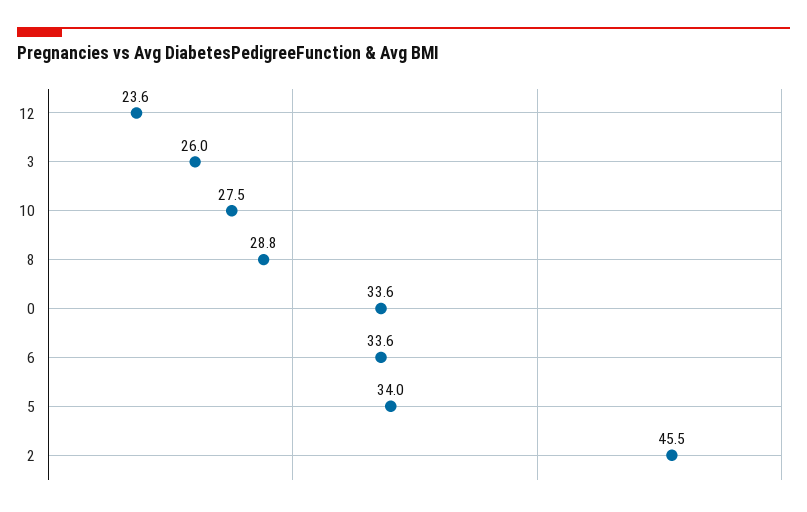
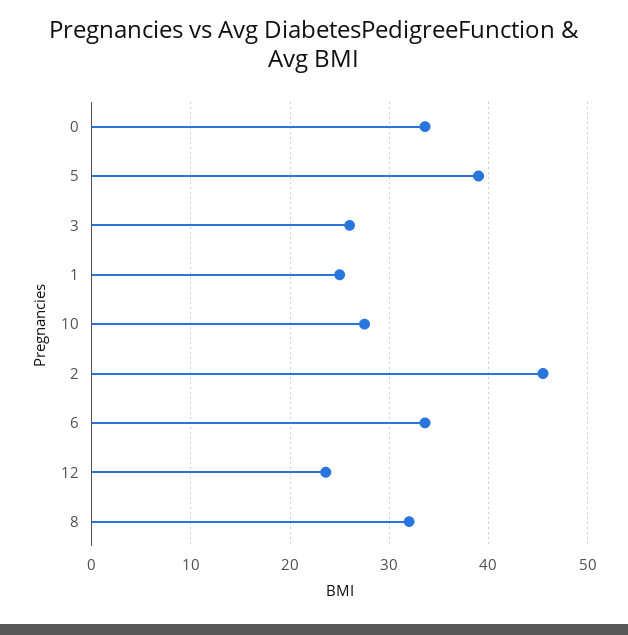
8: 28.8 -> 32
5: 34 -> 39
1: none -> 25

